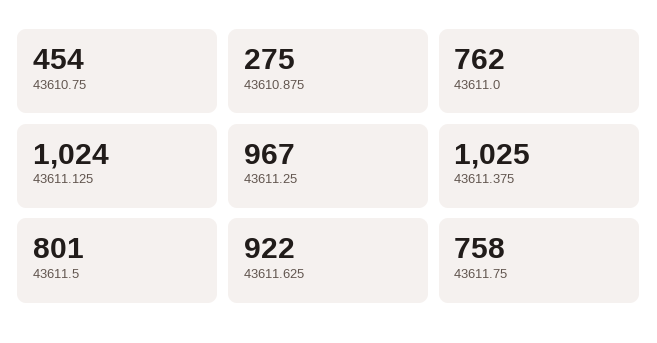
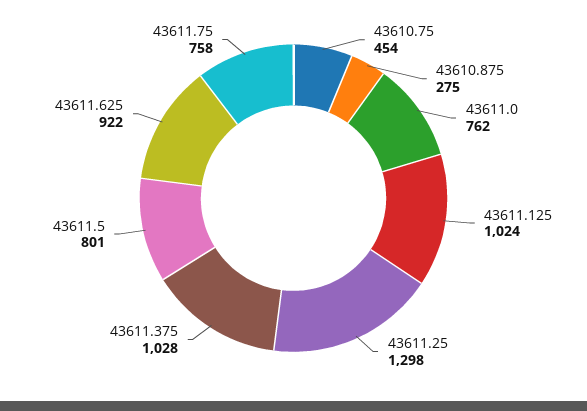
43611.25: 967 -> 1298
43611.375: 1025 -> 1028

